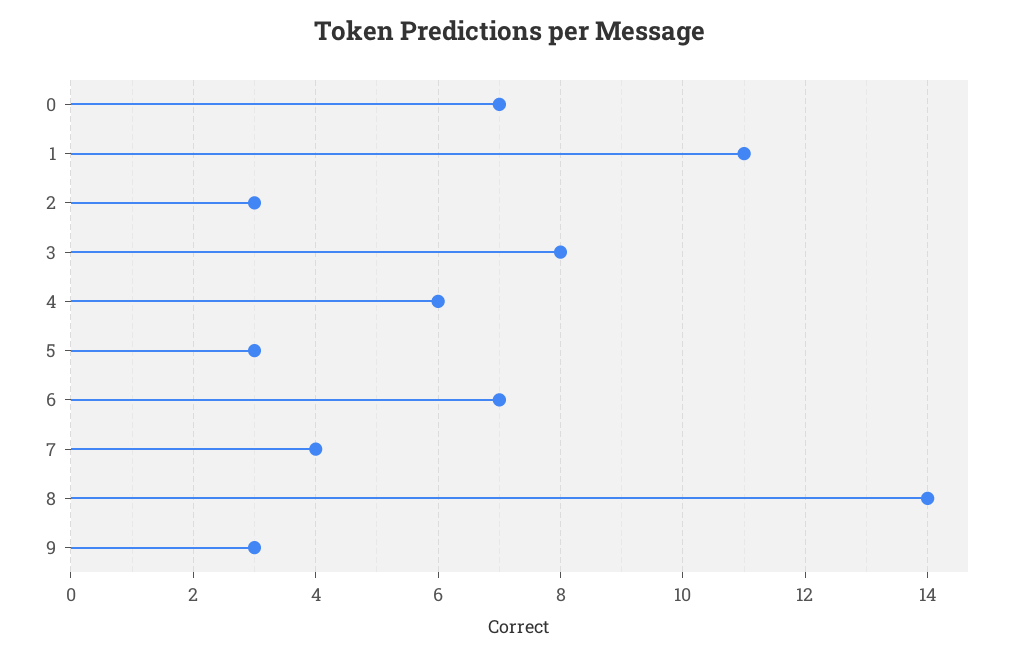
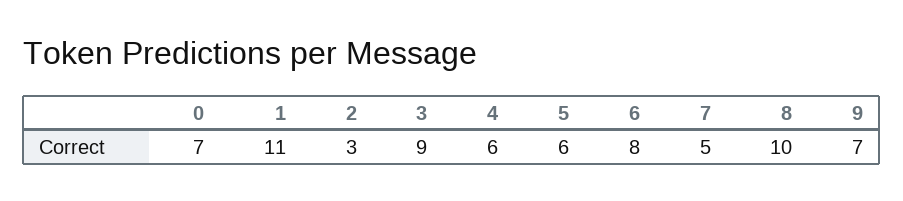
3: 8 -> 9
5: 3 -> 6
6: 7 -> 8
7: 4 -> 5
8: 14 -> 10
9: 3 -> 7

